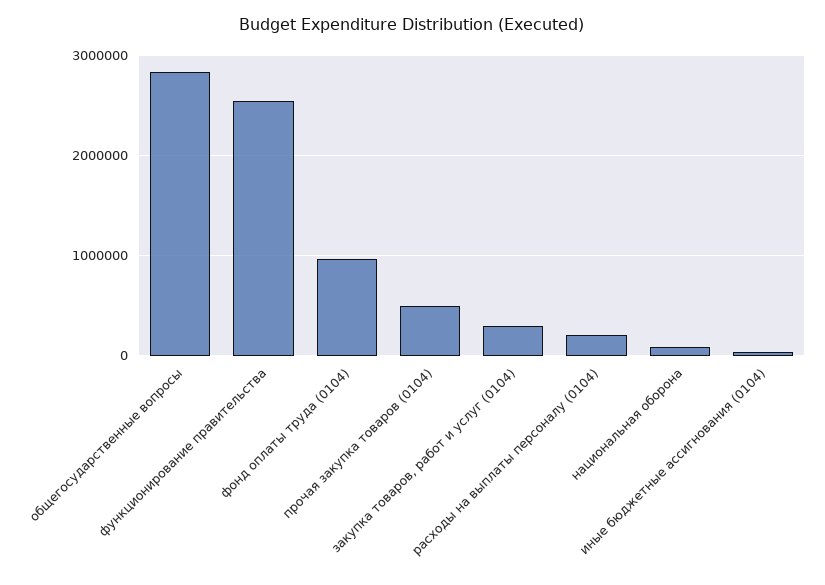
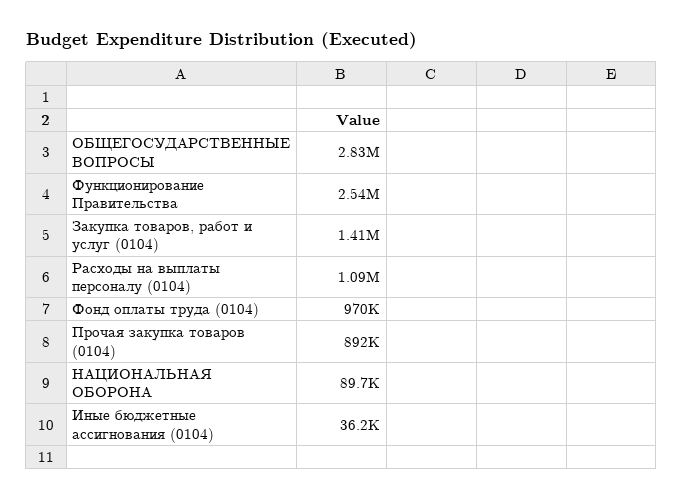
прочая закупка товаров (0104): 500000 -> 892000
закупка товаров, работ и услуг (0104): 300000 -> 1410000
расходы на выплаты персоналу (0104): 200000 -> 1090000

